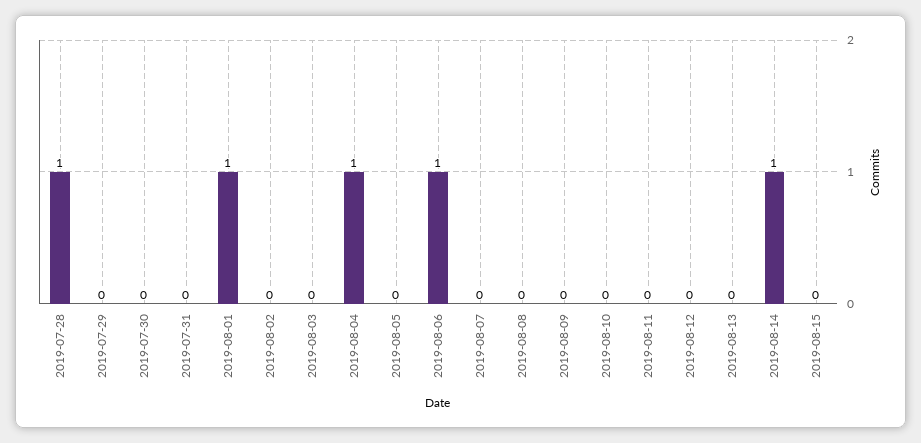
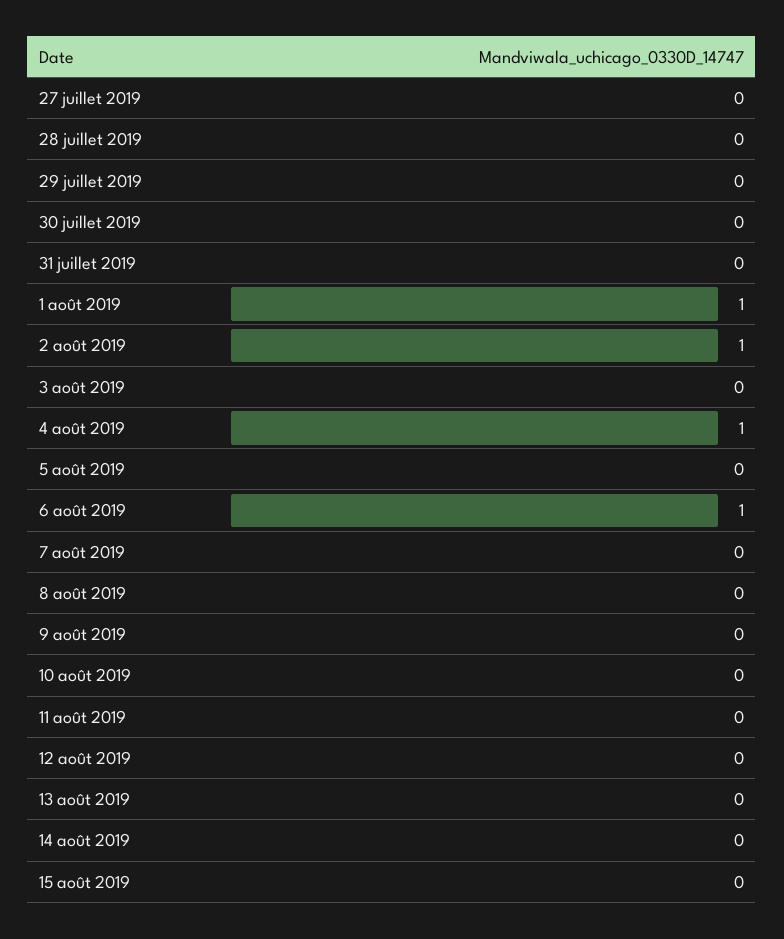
2019-07-28: 1 -> 0
2019-08-02: 0 -> 1
2019-08-14: 1 -> 0
27 juillet 2019: none -> 0

